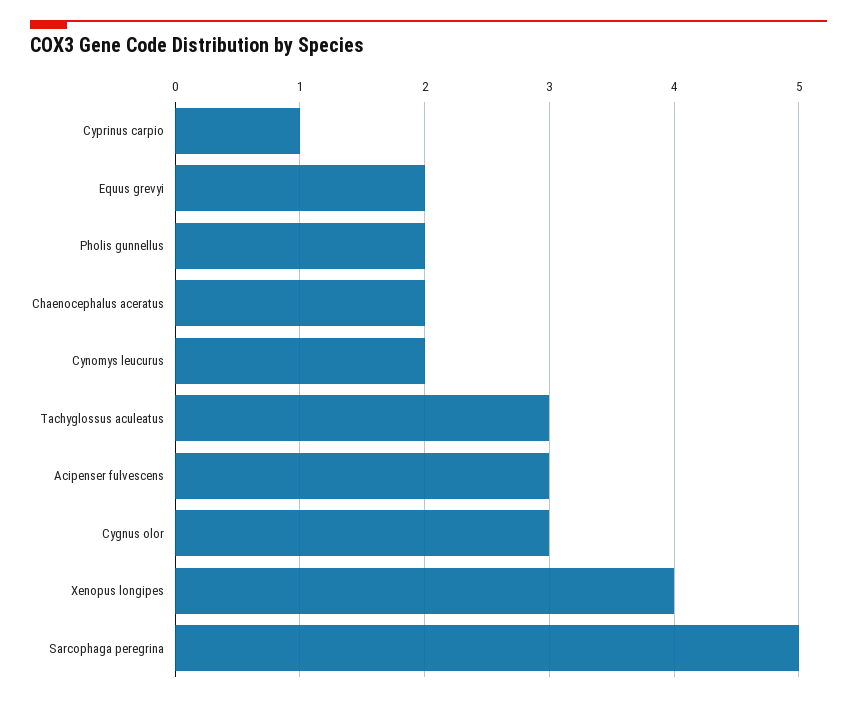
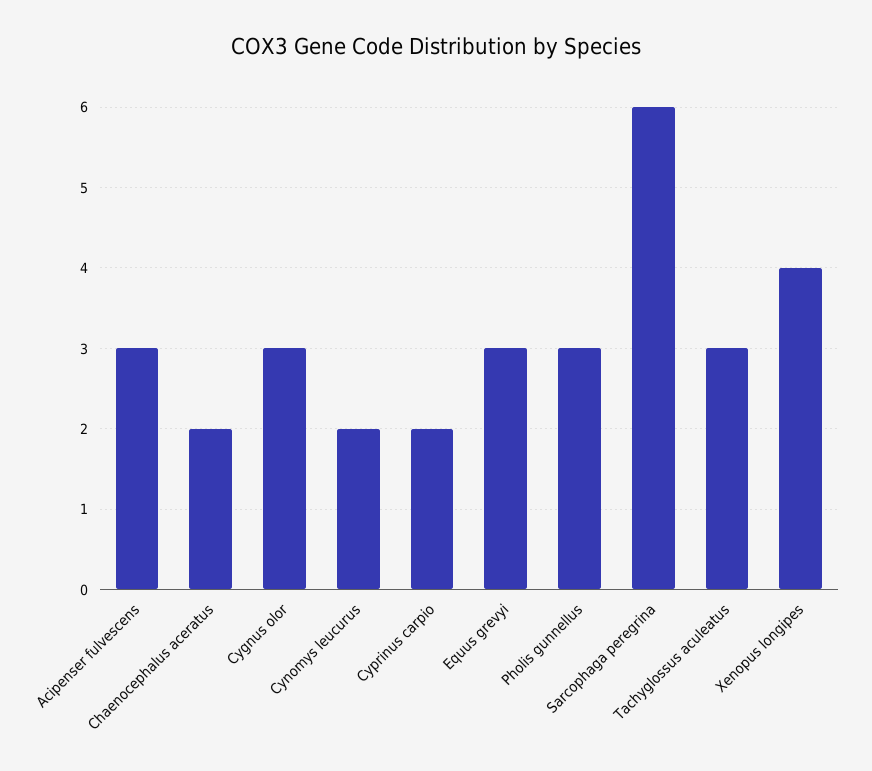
Cyprinus carpio: 1 -> 2
Equus grevyi: 2 -> 3
Pholis gunnellus: 2 -> 3
Sarcophaga peregrina: 5 -> 6

